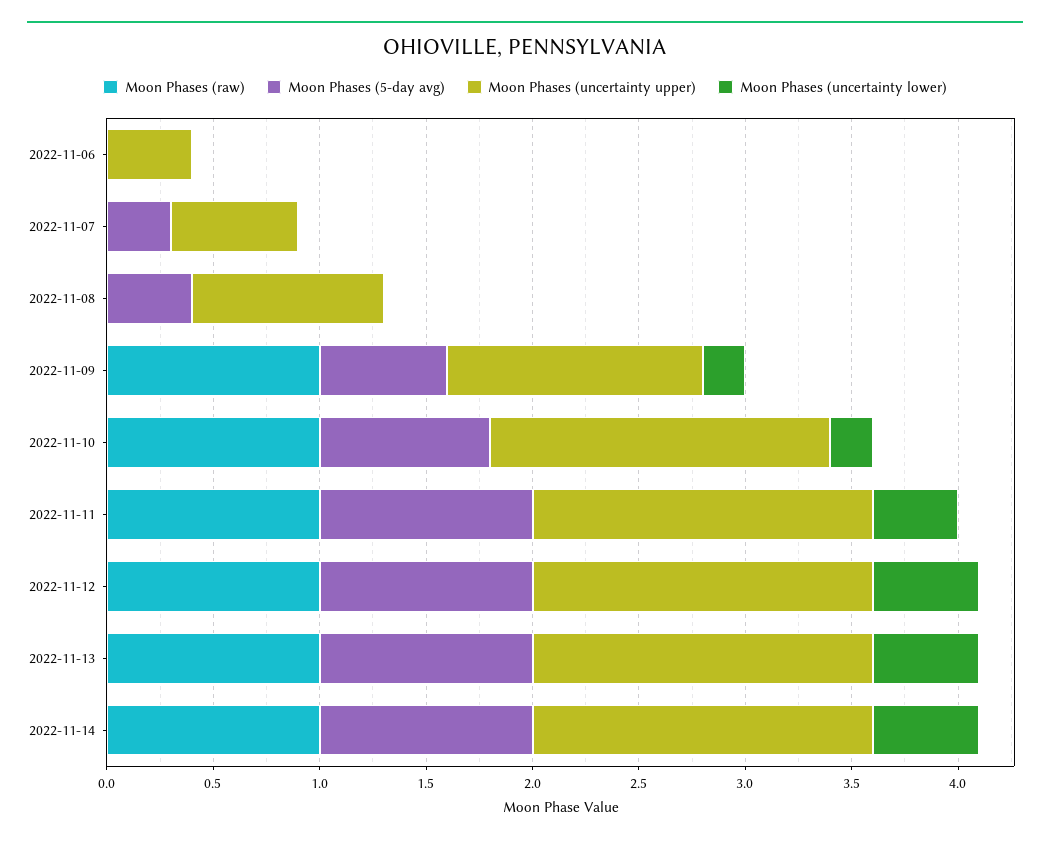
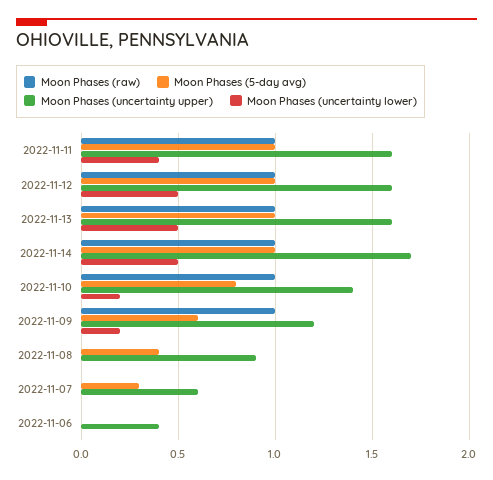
Moon Phases (uncertainty upper), 2022-11-10: 1.6 -> 1.4
Moon Phases (uncertainty upper), 2022-11-14: 1.6 -> 1.7

